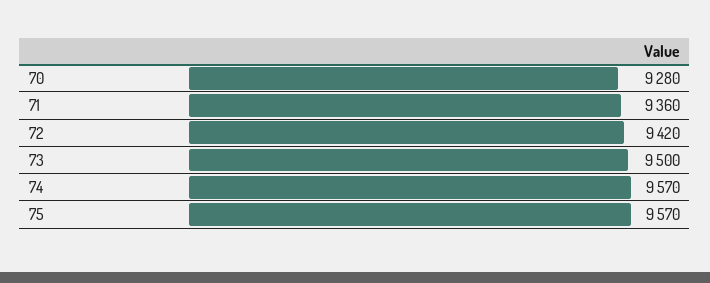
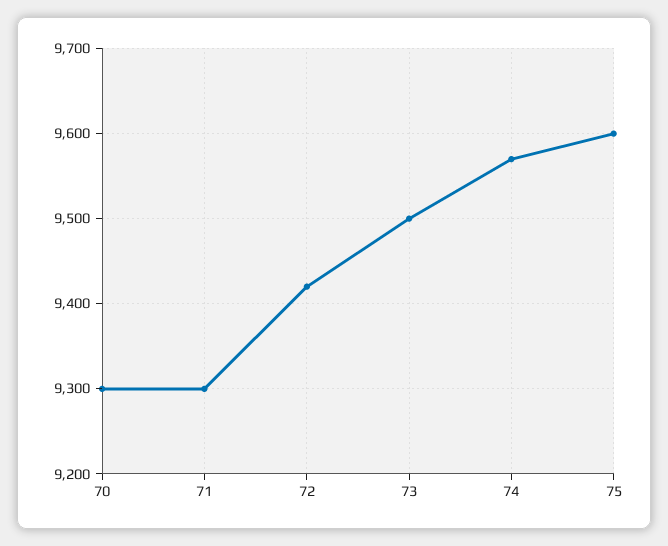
70: 9280 -> 9300
71: 9360 -> 9300
75: 9570 -> 9600

